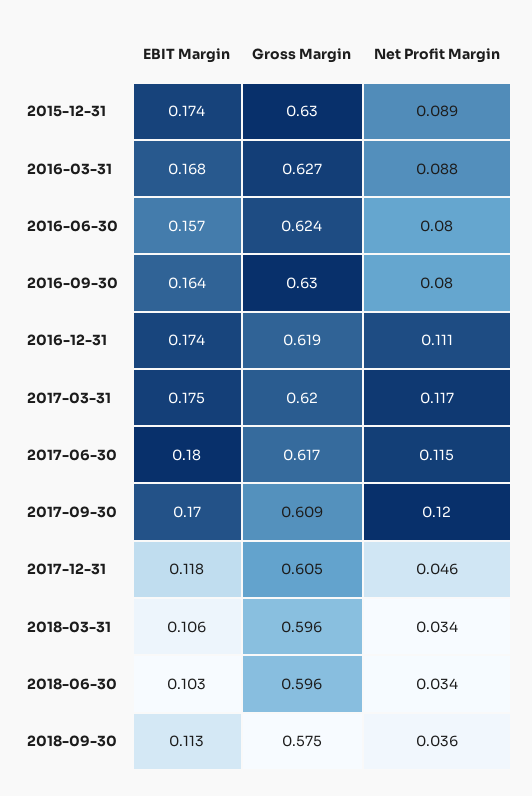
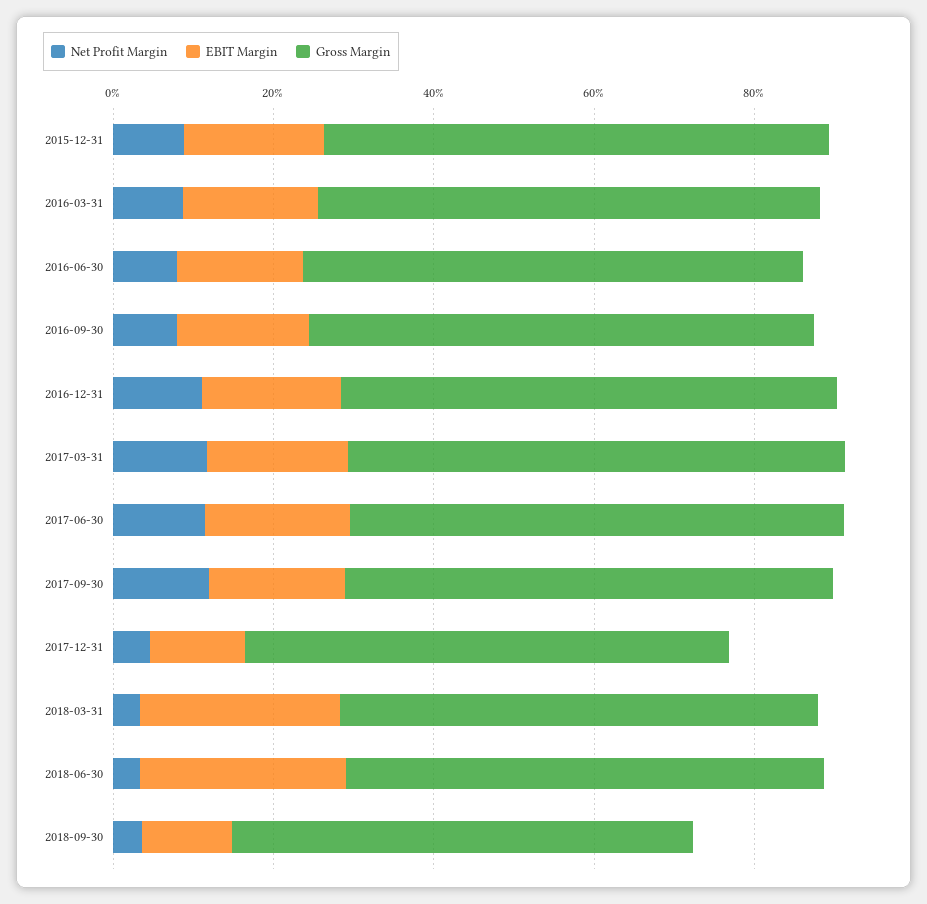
EBIT Margin, 2018-03-31: 0.106 -> 0.25
EBIT Margin, 2018-06-30: 0.103 -> 0.25

